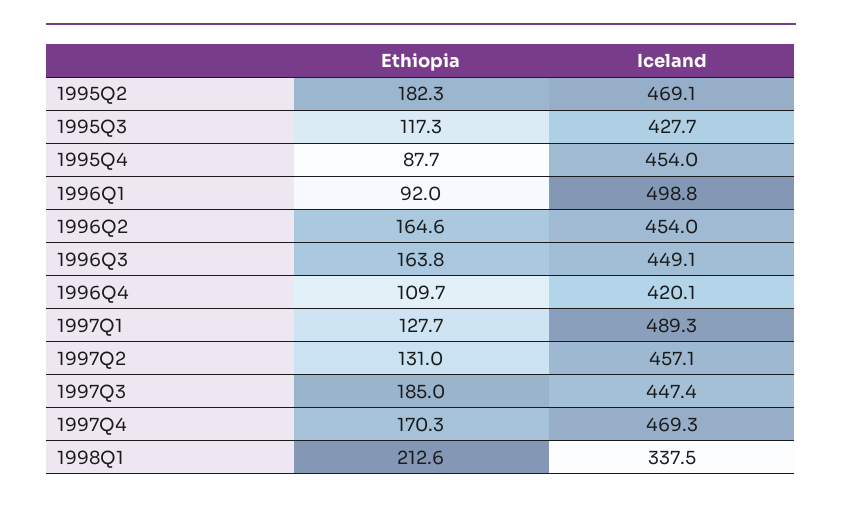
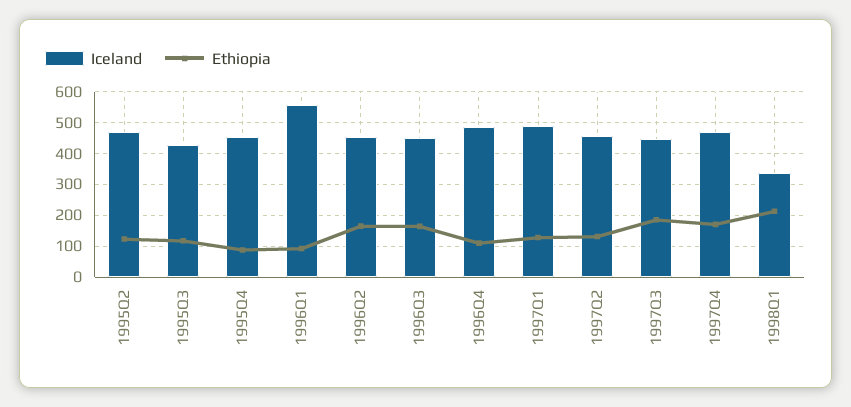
Ethiopia, 1995Q2: 182.3 -> 120
Iceland, 1996Q1: 498.8 -> 560
Iceland, 1996Q4: 420.1 -> 480

